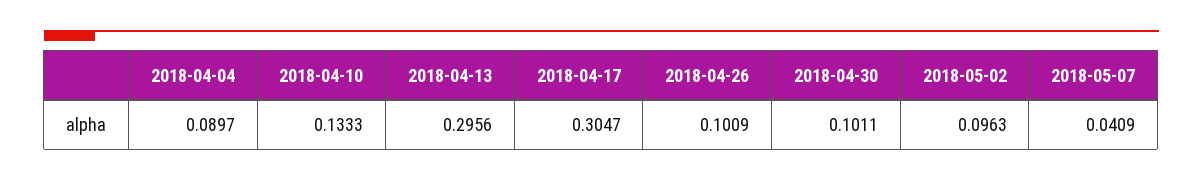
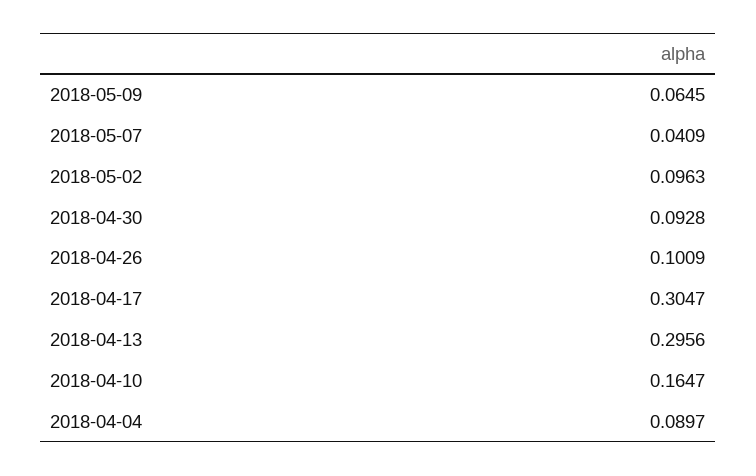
2018-04-10: 0.1333 -> 0.1647
2018-04-30: 0.1011 -> 0.0928
2018-05-09: none -> 0.0645

